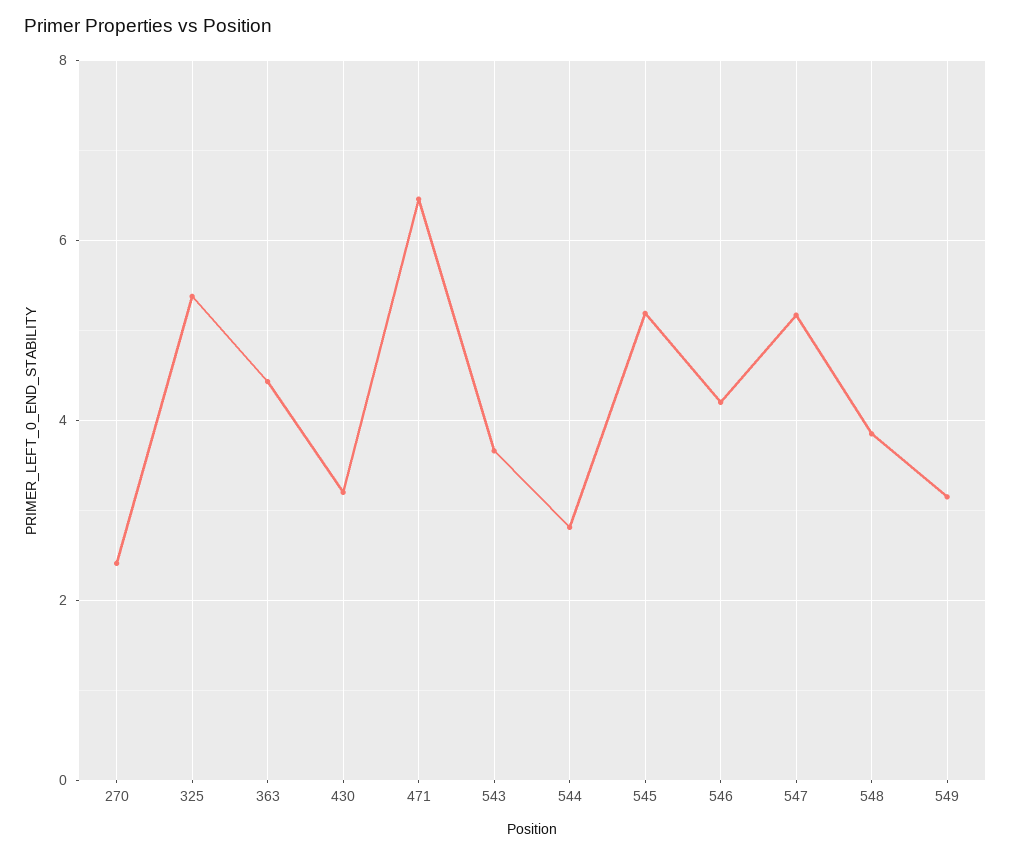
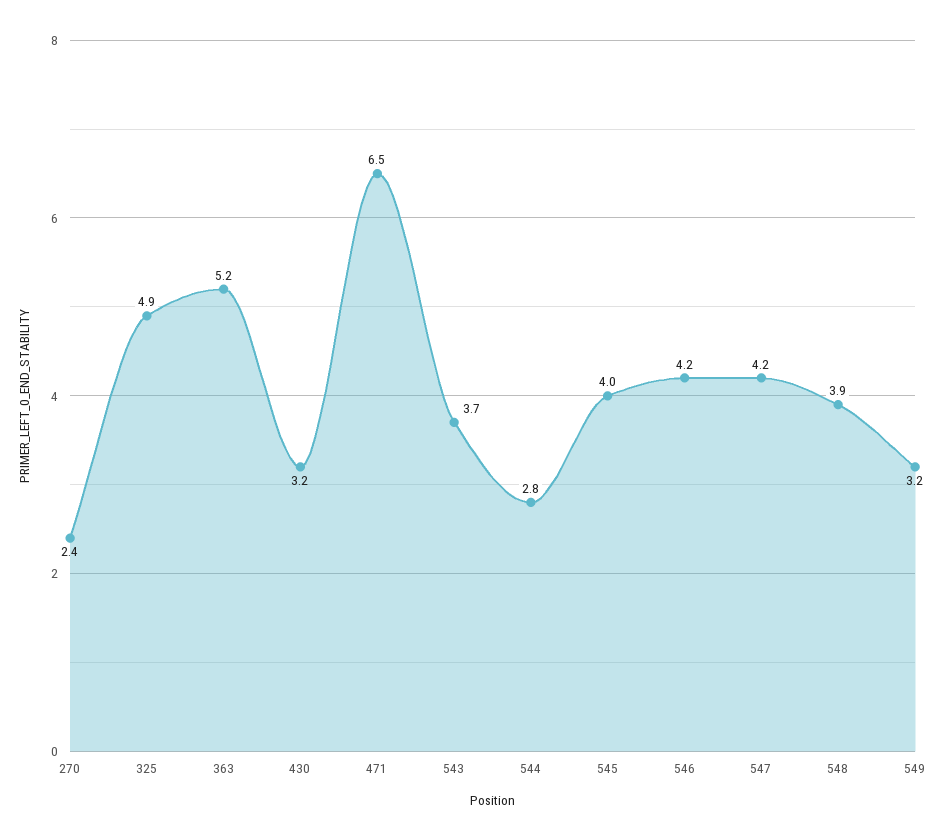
325: 5.4 -> 4.9
363: 4.4 -> 5.2
545: 5.2 -> 4
547: 5.2 -> 4.2

